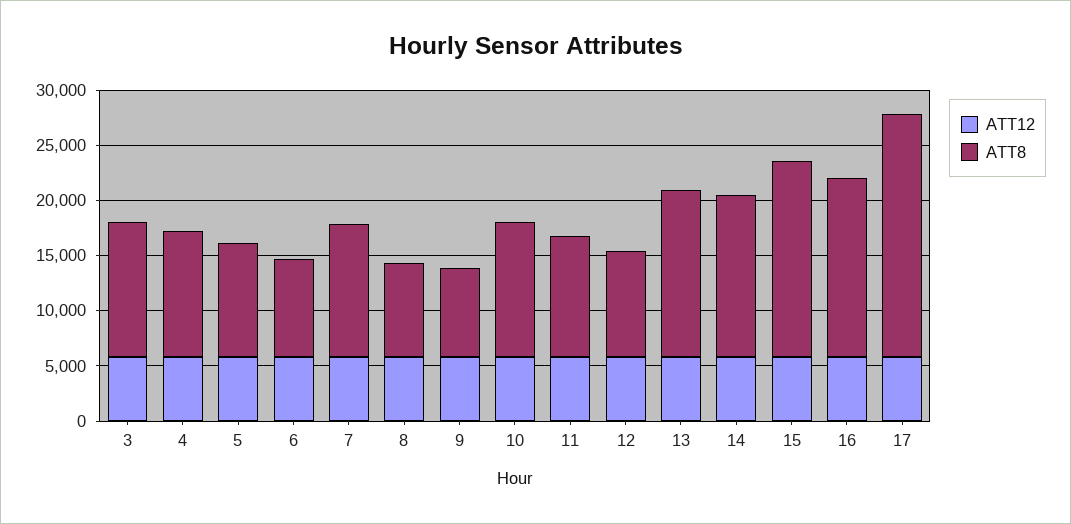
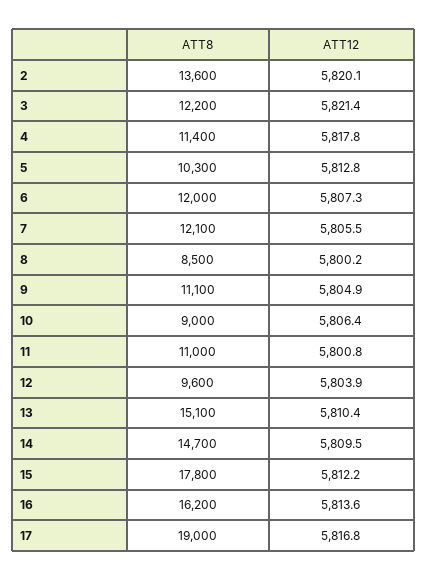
ATT8, 6: 9000 -> 12000
ATT8, 9: 8000 -> 11100
ATT8, 10: 12000 -> 9000
ATT8, 17: 22000 -> 19000
ATT8, 2: none -> 13600
ATT12, 2: none -> 5820.1

